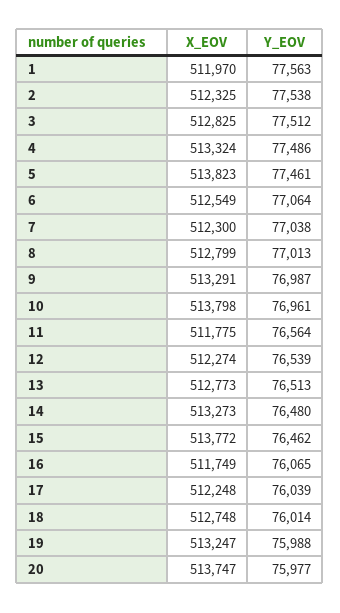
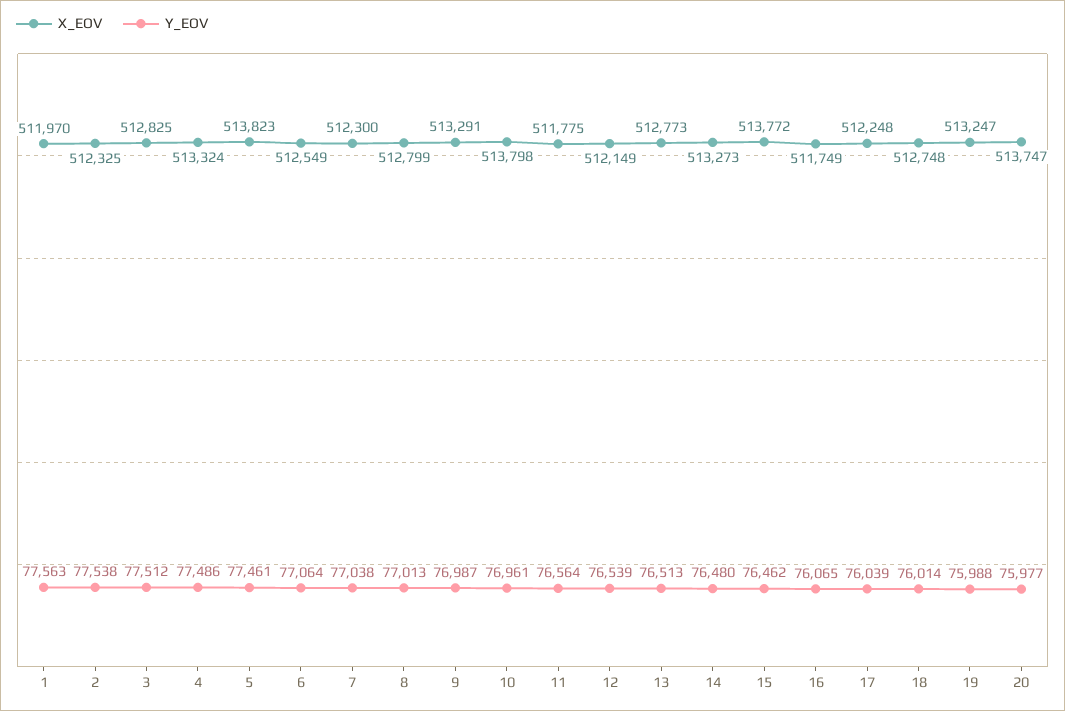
X_EOV, 12: 512274 -> 512149

